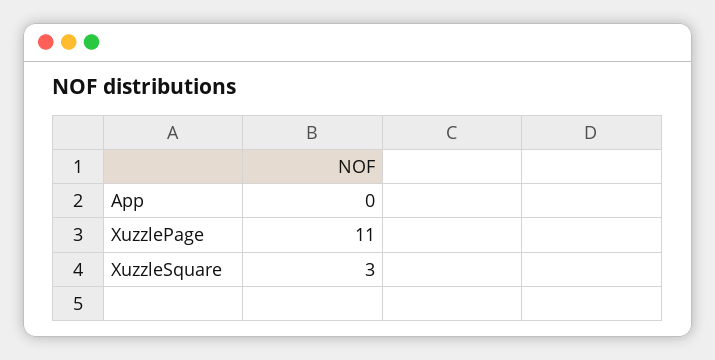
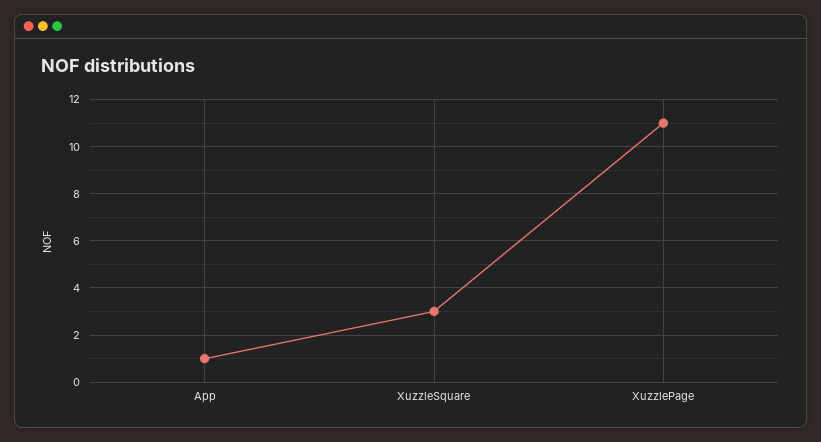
App: 0 -> 1

